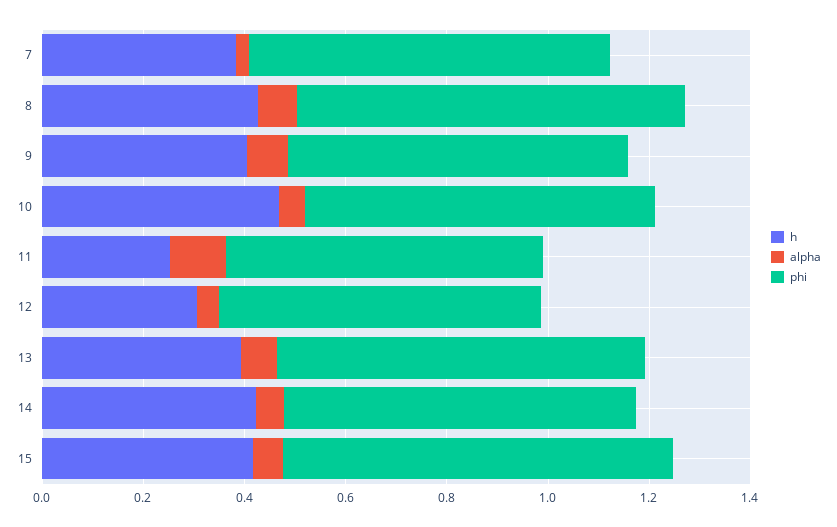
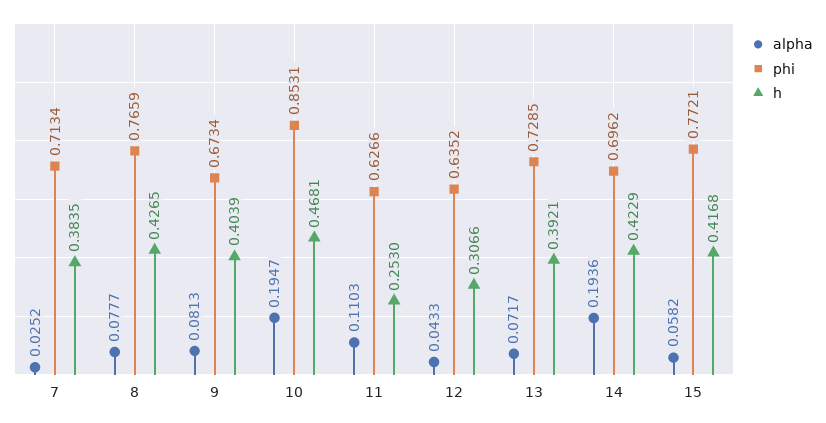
alpha, 10: 0.05 -> 0.1947
phi, 10: 0.7 -> 0.8531
alpha, 14: 0.05 -> 0.1936

